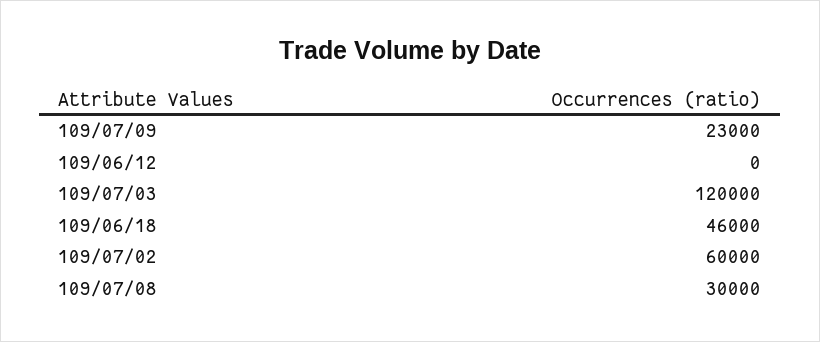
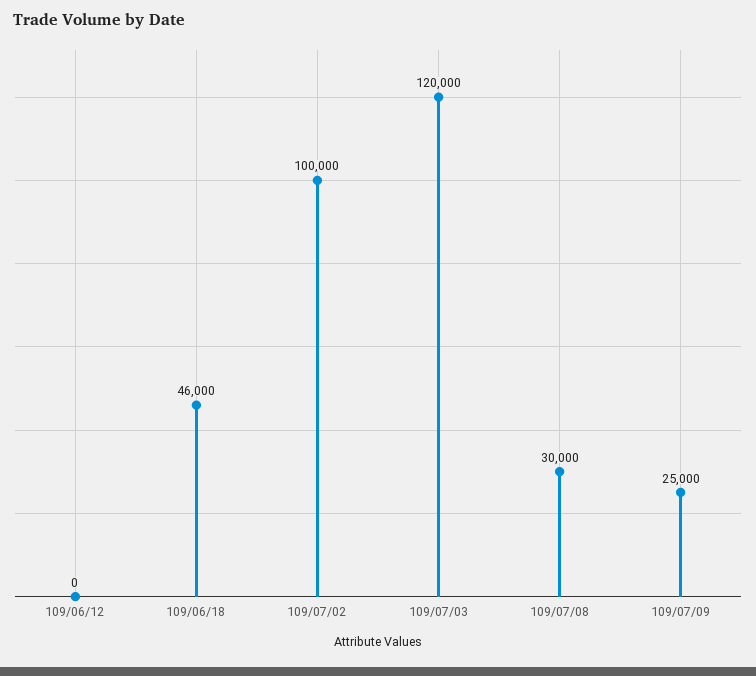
109/07/09: 23000 -> 25000
109/07/02: 60000 -> 100000

